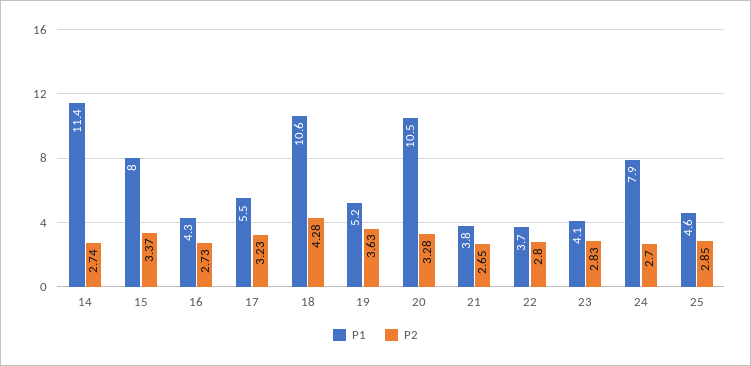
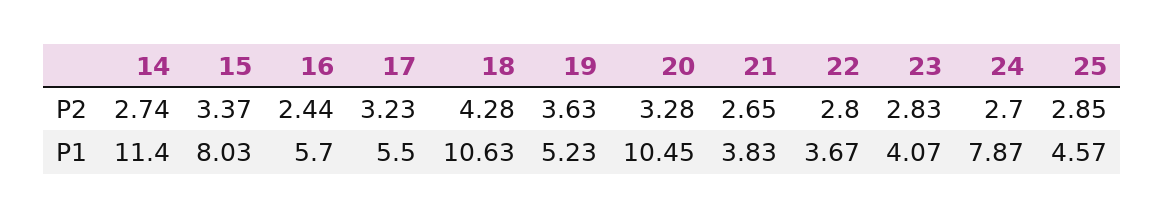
P1, 16: 4.3 -> 5.7
P2, 16: 2.73 -> 2.44

